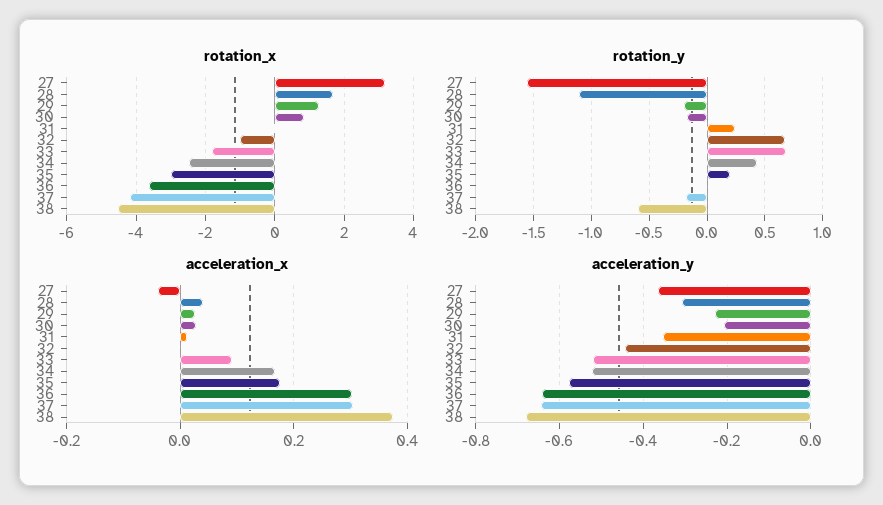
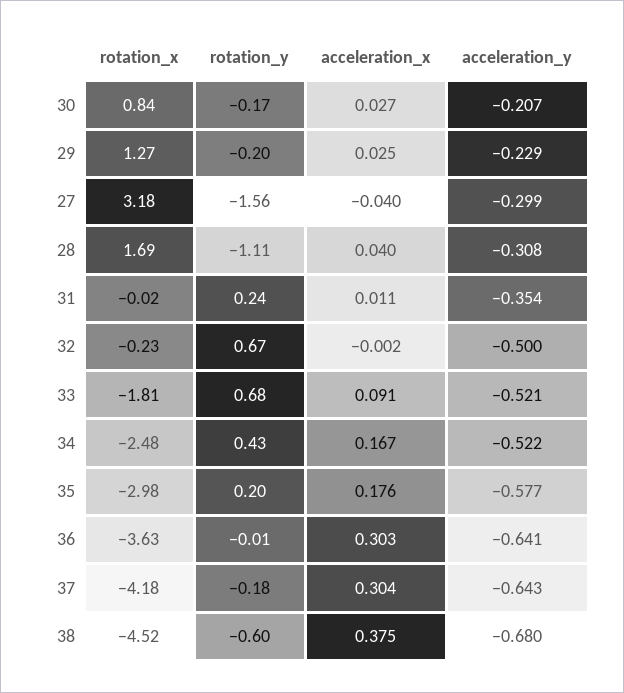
rotation_x, 32: -1 -> -0.23
acceleration_y, 27: -0.36 -> -0.299
acceleration_y, 32: -0.44 -> -0.5

